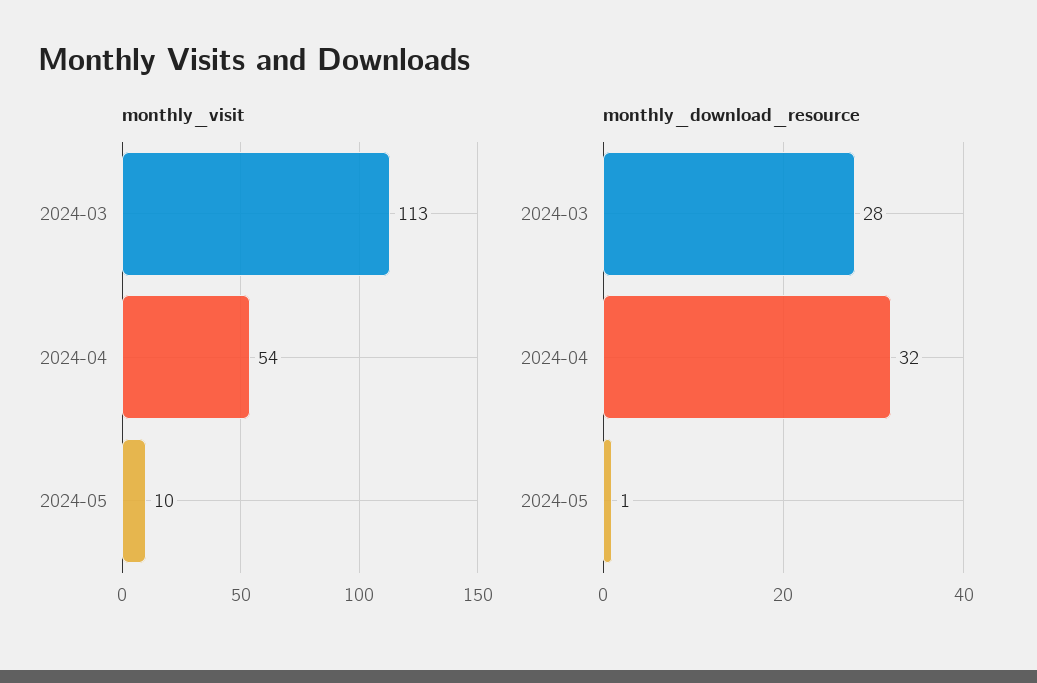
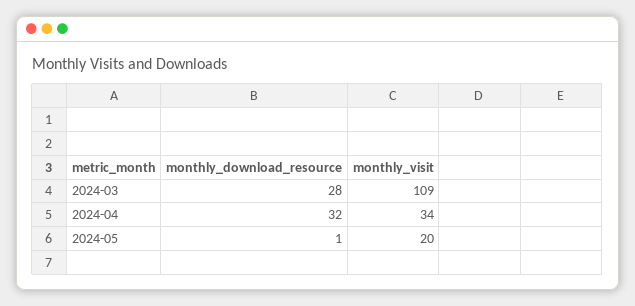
monthly_visit, 2024-03: 113 -> 109
monthly_visit, 2024-04: 54 -> 34
monthly_visit, 2024-05: 10 -> 20

